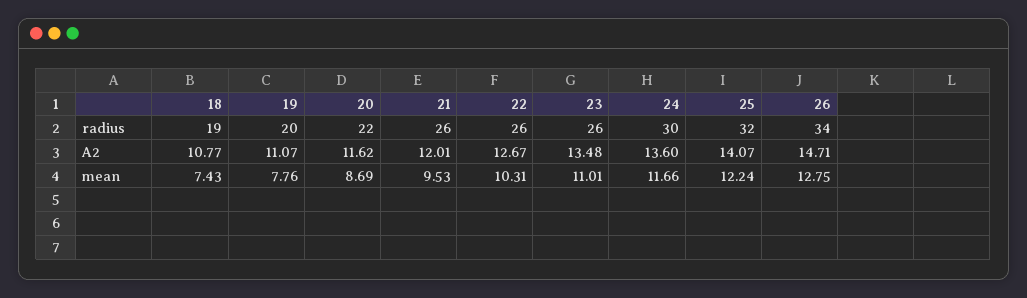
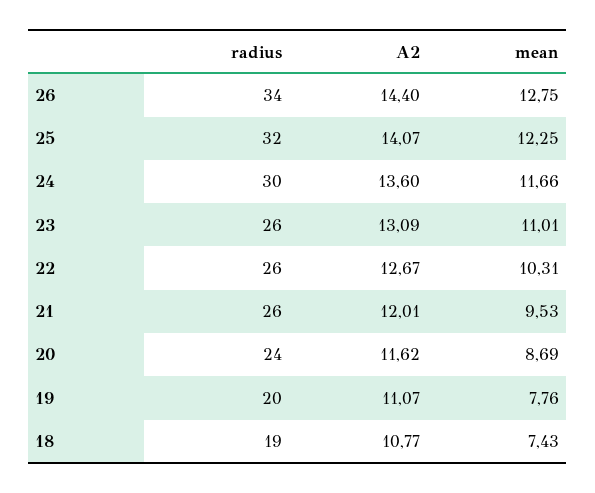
20, radius: 22 -> 24
23, A2: 13.48 -> 13.09
26, A2: 14.71 -> 14.4
25, mean: 12.24 -> 12.25

